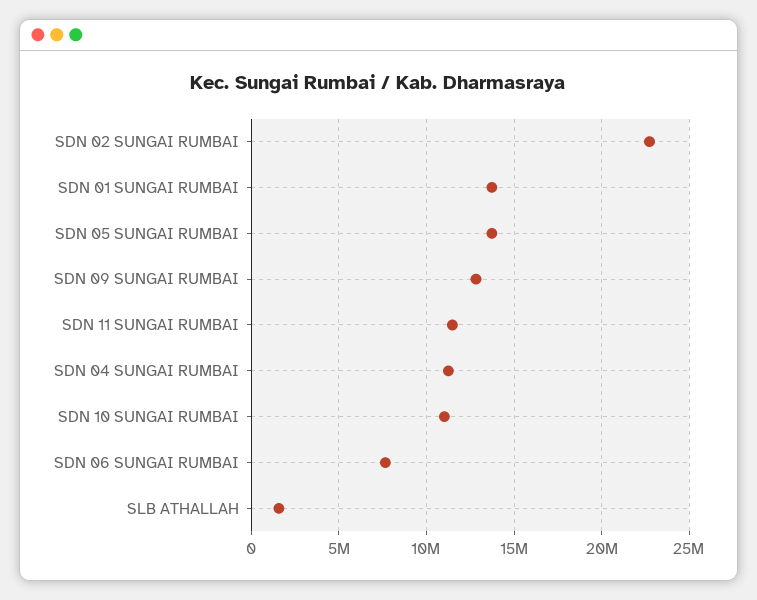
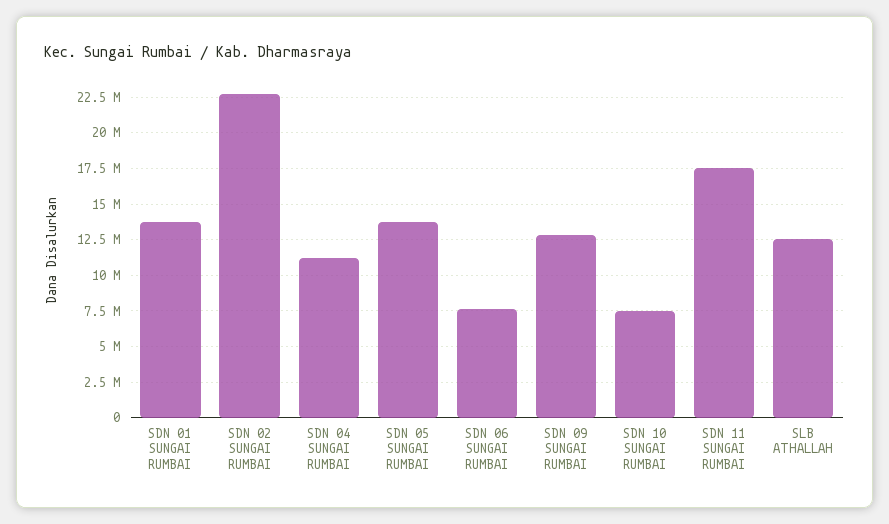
SDN 11 SUNGAI RUMBAI: 11500000 -> 17500000
SDN 10 SUNGAI RUMBAI: 11000000 -> 7500000
SLB ATHALLAH: 1500000 -> 12500000

